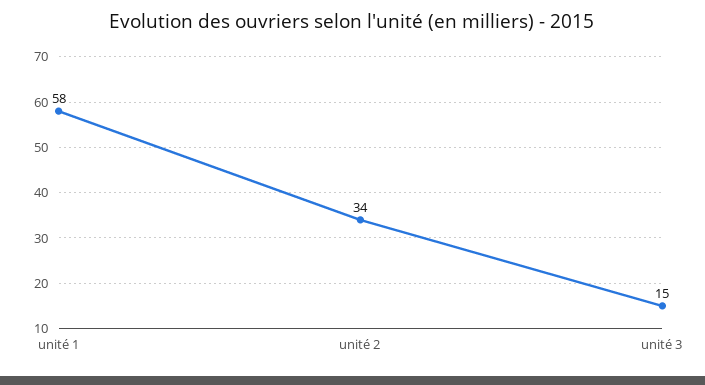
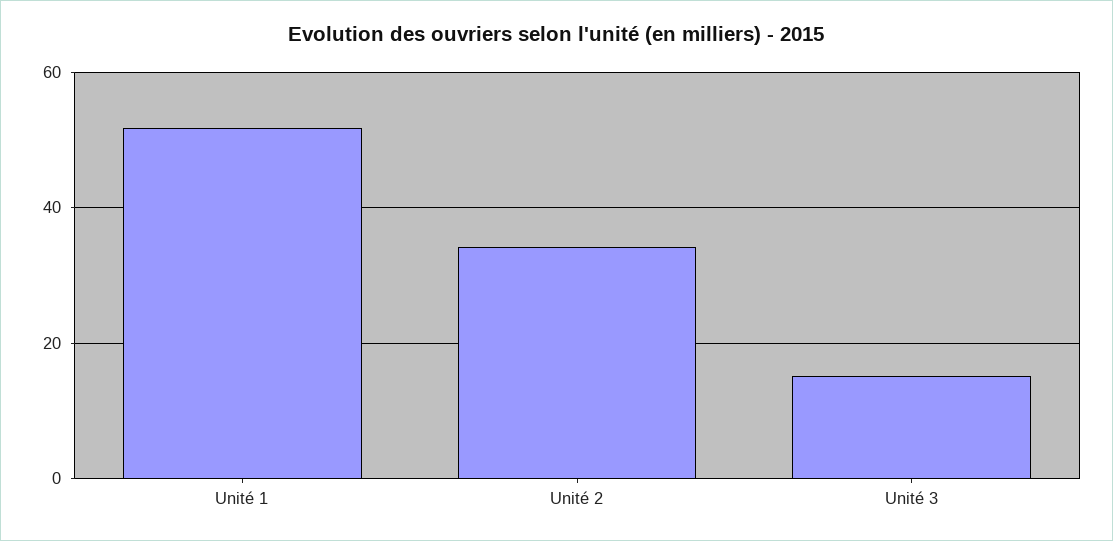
unité 1: 58 -> 52

